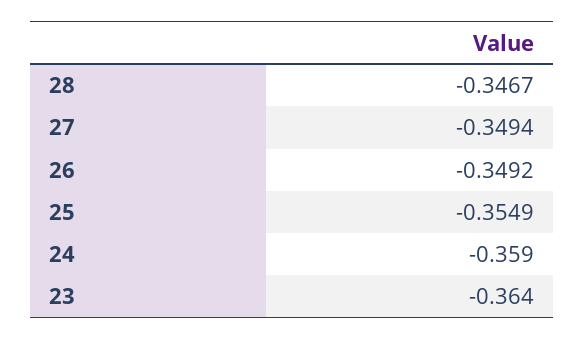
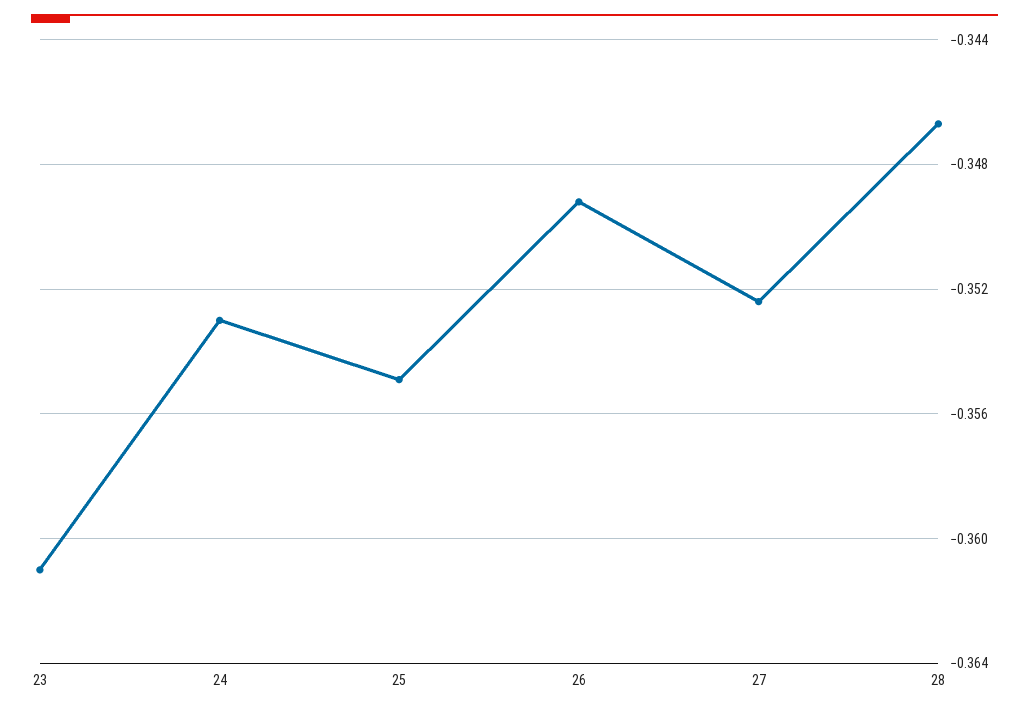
27: -0.3494 -> -0.3525
24: -0.359 -> -0.353
23: -0.364 -> -0.361

